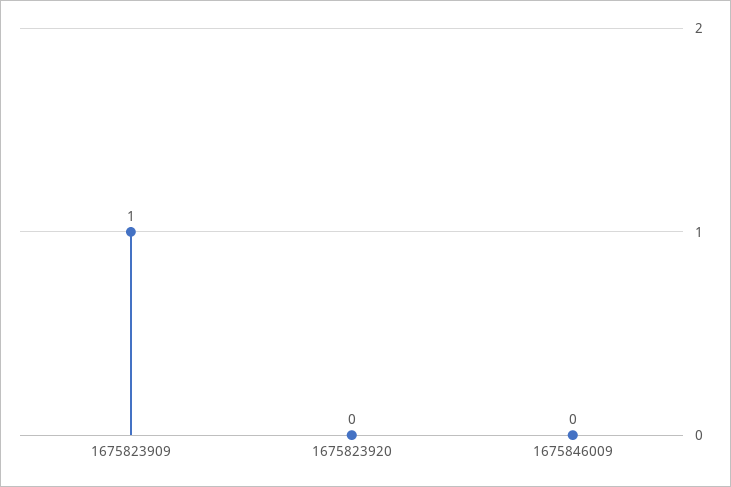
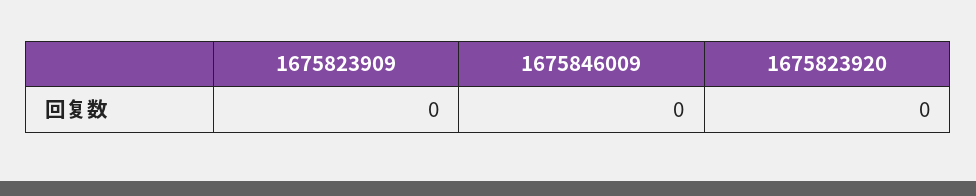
1675823909: 1 -> 0

